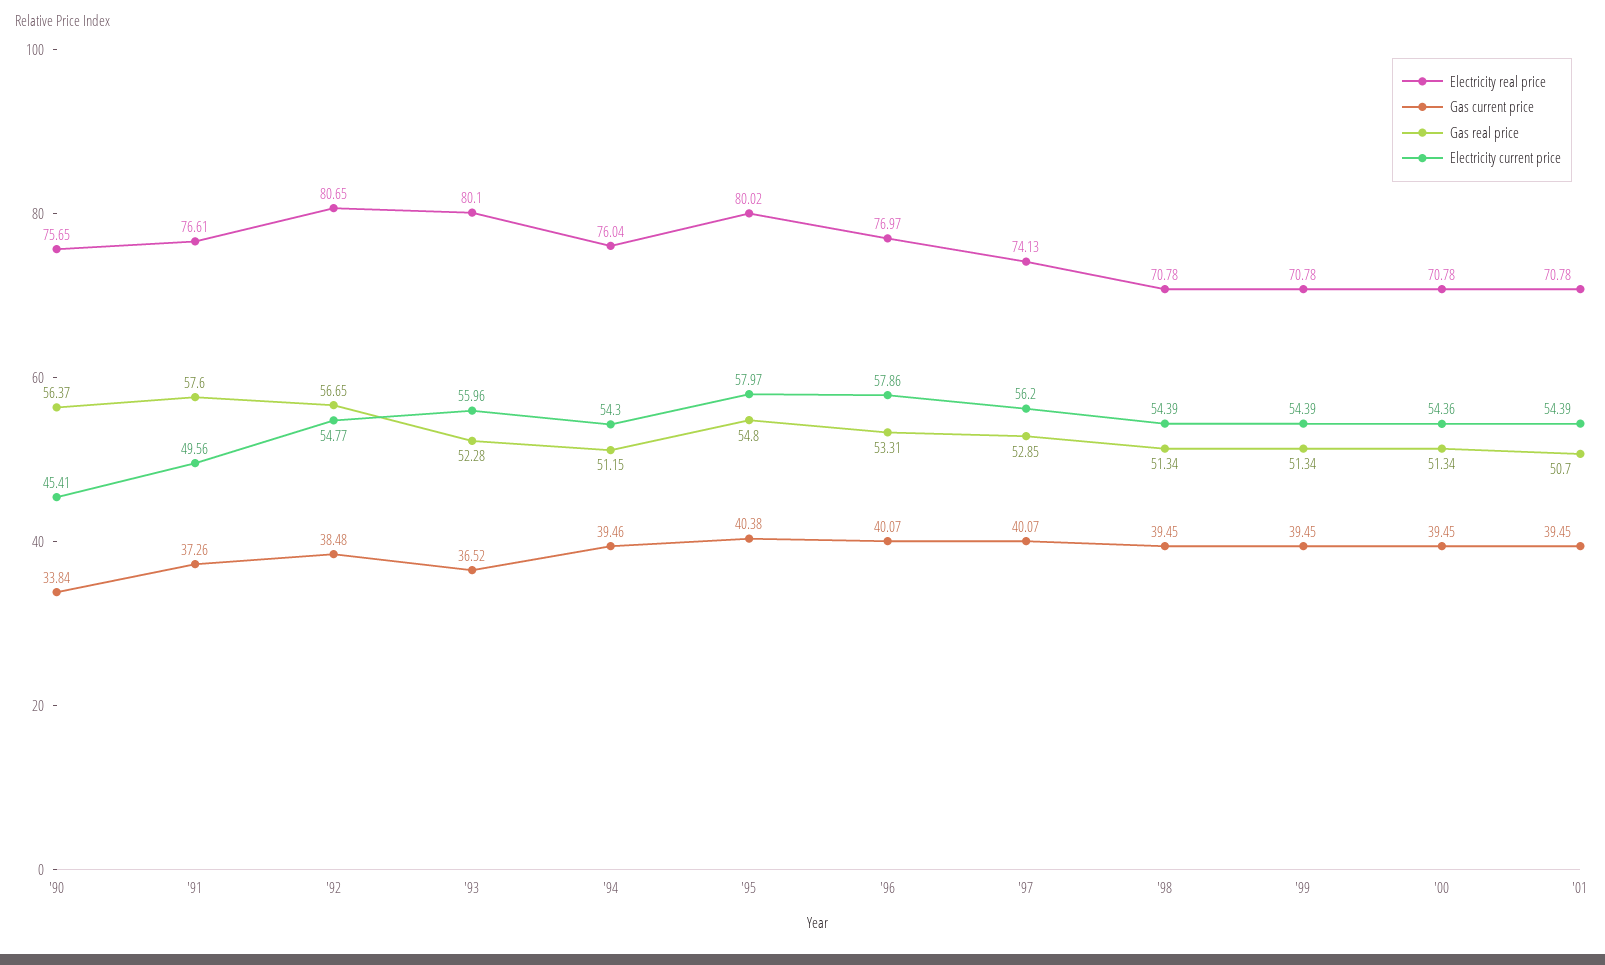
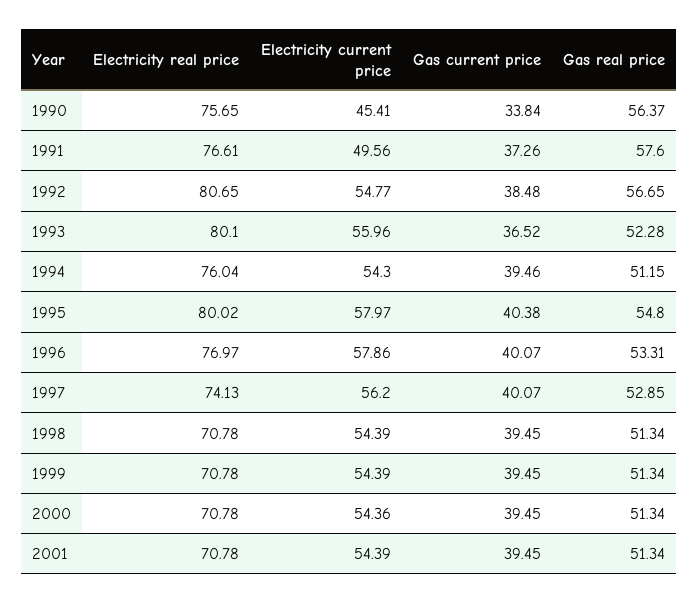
Gas real price, '01: 50.7 -> 51.34

